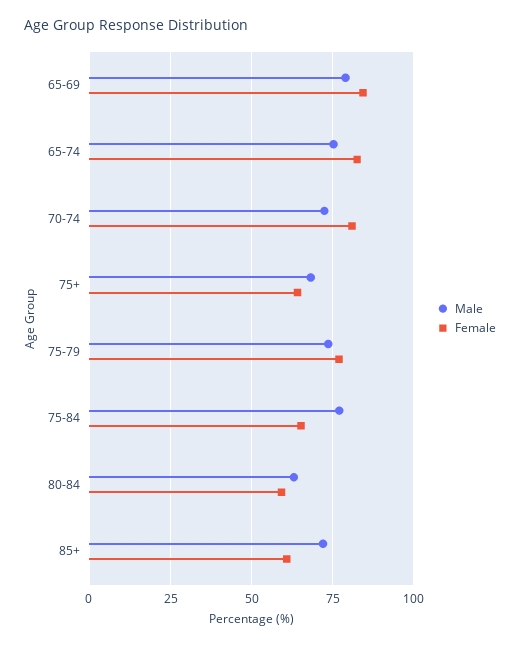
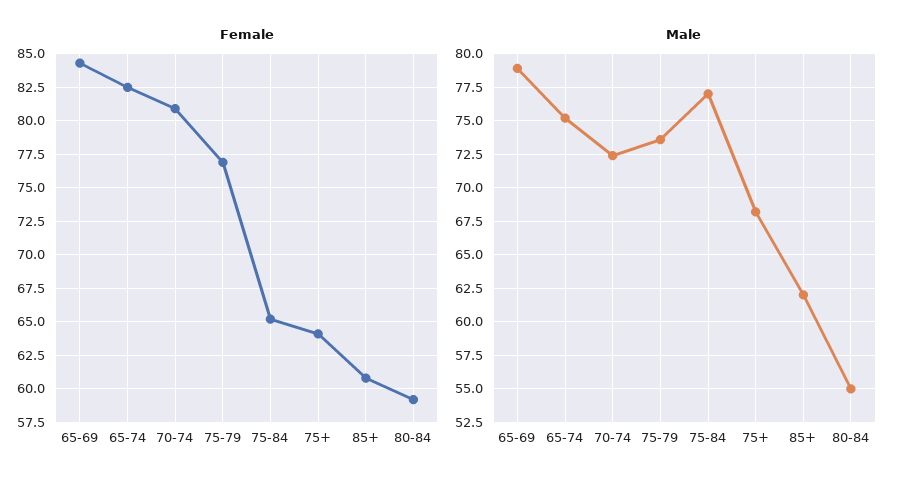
Male, 80-84: 62.5 -> 55
Male, 85+: 72.5 -> 62

